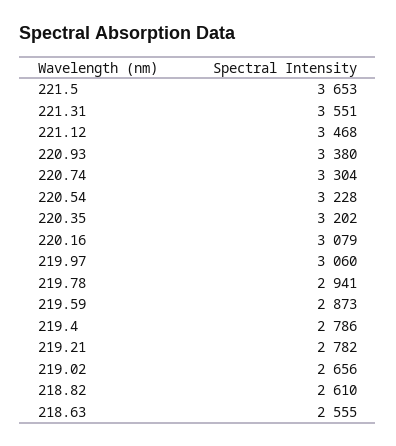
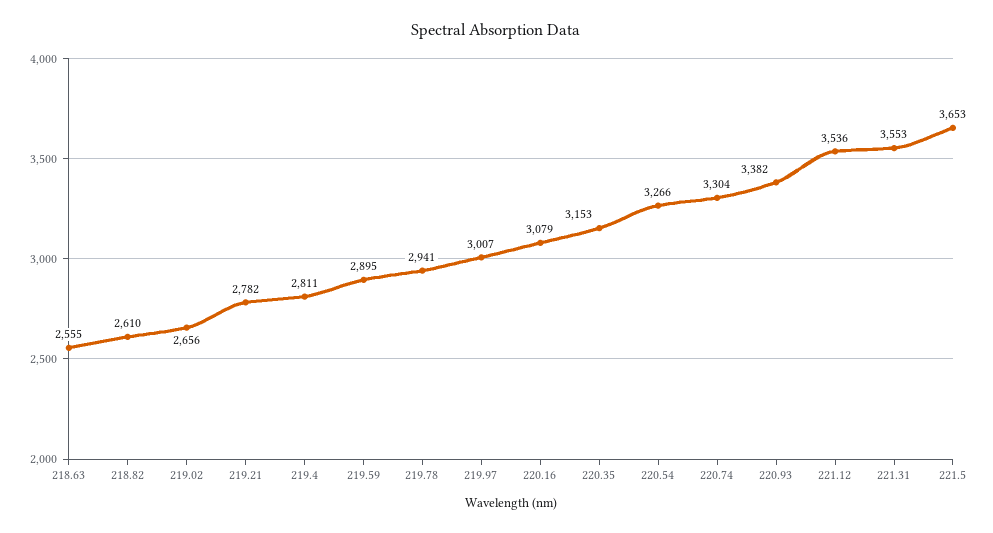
221.31: 3551 -> 3553
221.12: 3468 -> 3536
220.93: 3380 -> 3382
220.54: 3228 -> 3266
220.35: 3202 -> 3153
219.97: 3060 -> 3007
219.59: 2873 -> 2895
219.4: 2786 -> 2811

